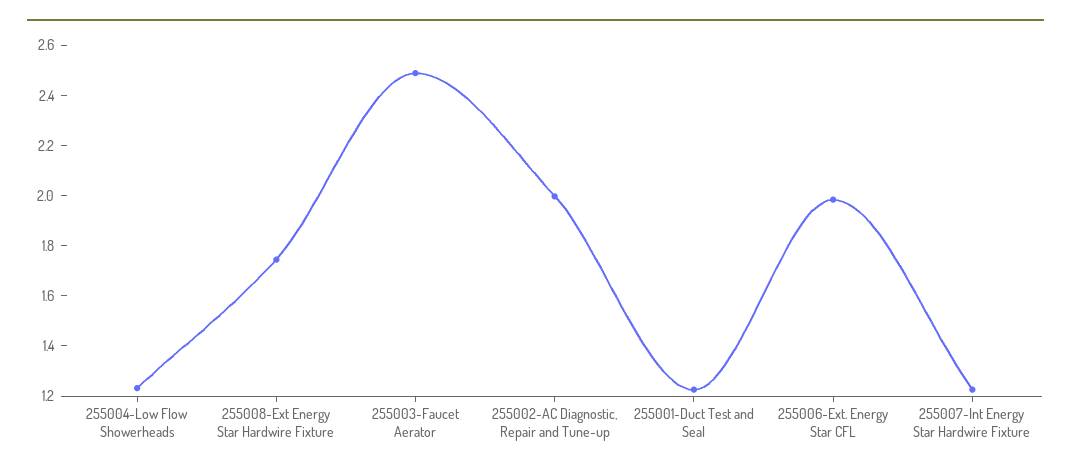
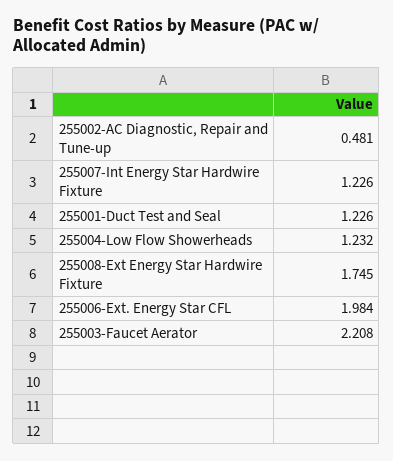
255003-Faucet Aerator: 2.5 -> 2.208
255002-AC Diagnostic, Repair and Tune-up: 2 -> 0.481

